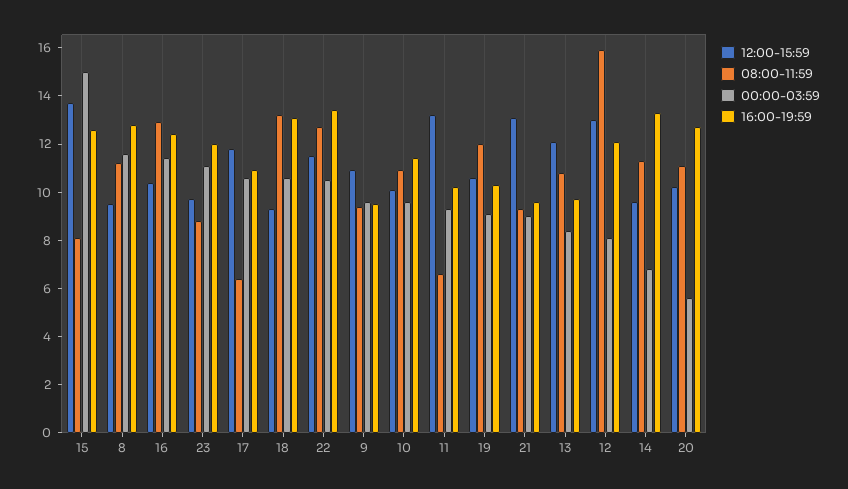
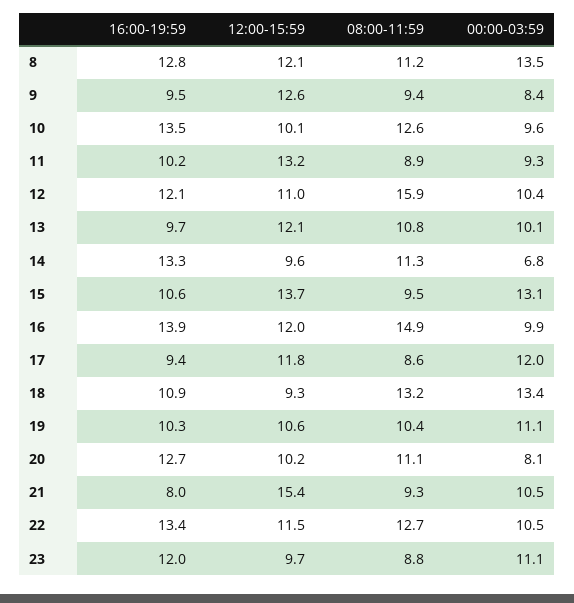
08:00-11:59, 15: 8 -> 9.5
00:00-03:59, 15: 15 -> 13.1
16:00-19:59, 15: 12.5 -> 10.6
12:00-15:59, 8: 9.5 -> 12.1
00:00-03:59, 8: 11.5 -> 13.5
12:00-15:59, 16: 10.5 -> 12
08:00-11:59, 16: 13 -> 14.9
00:00-03:59, 16: 11.5 -> 9.9
16:00-19:59, 16: 12.5 -> 13.9
08:00-11:59, 17: 6.5 -> 8.6
00:00-03:59, 17: 10.5 -> 12
16:00-19:59, 17: 11 -> 9.4
00:00-03:59, 18: 10.5 -> 13.4
16:00-19:59, 18: 13 -> 10.9
12:00-15:59, 9: 11 -> 12.6
00:00-03:59, 9: 9.5 -> 8.4
08:00-11:59, 10: 11 -> 12.6
16:00-19:59, 10: 11.5 -> 13.5
08:00-11:59, 11: 6.5 -> 8.9
08:00-11:59, 19: 12 -> 10.4
00:00-03:59, 19: 9 -> 11.1
12:00-15:59, 21: 13 -> 15.4
00:00-03:59, 21: 9 -> 10.5
16:00-19:59, 21: 9.5 -> 8
00:00-03:59, 13: 8.5 -> 10.1
12:00-15:59, 12: 13 -> 11
00:00-03:59, 12: 8 -> 10.4
00:00-03:59, 20: 5.5 -> 8.1

